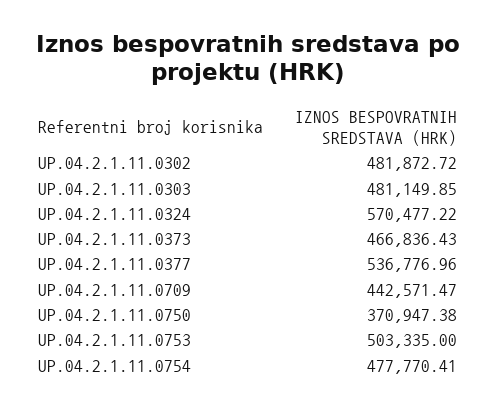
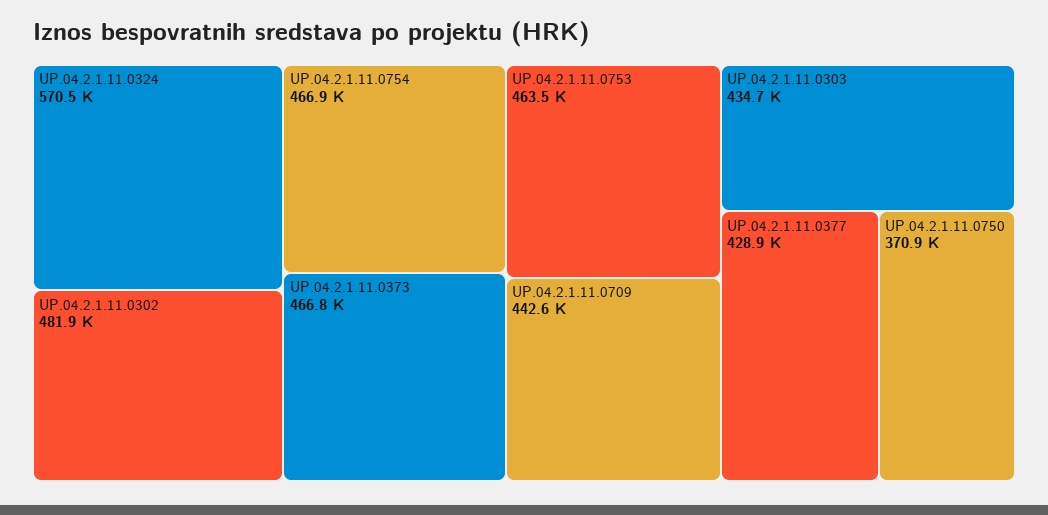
UP.04.2.1.11.0303: 481149.85 -> 434700
UP.04.2.1.11.0377: 536776.96 -> 428900
UP.04.2.1.11.0753: 503335 -> 463500
UP.04.2.1.11.0754: 477770.41 -> 466900

